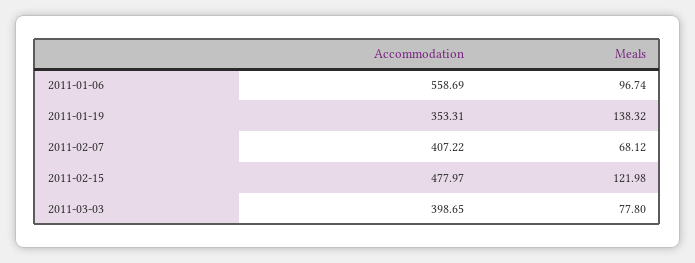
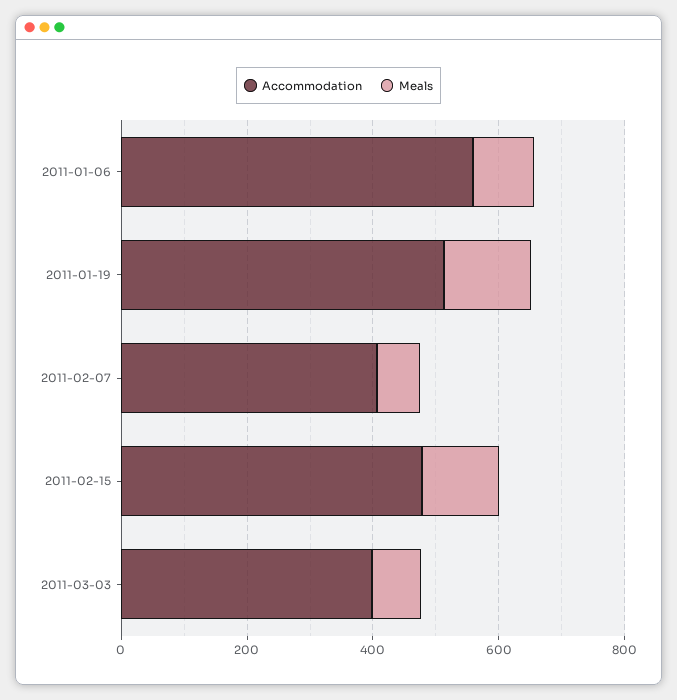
Accommodation, 2011-01-19: 353.31 -> 500

